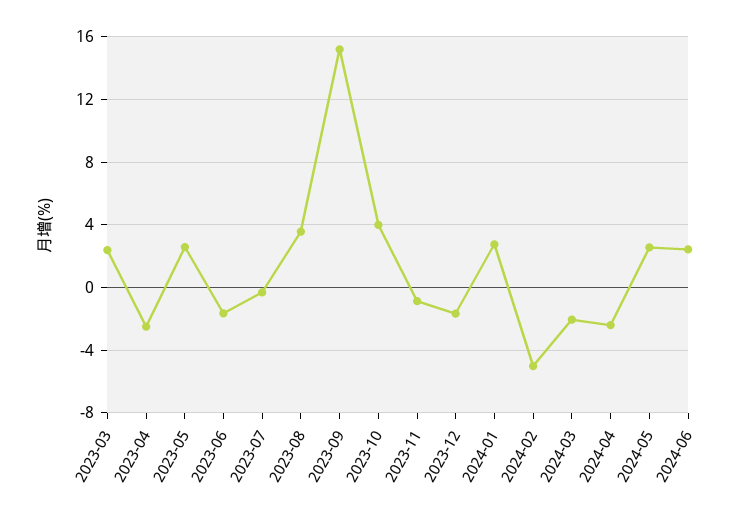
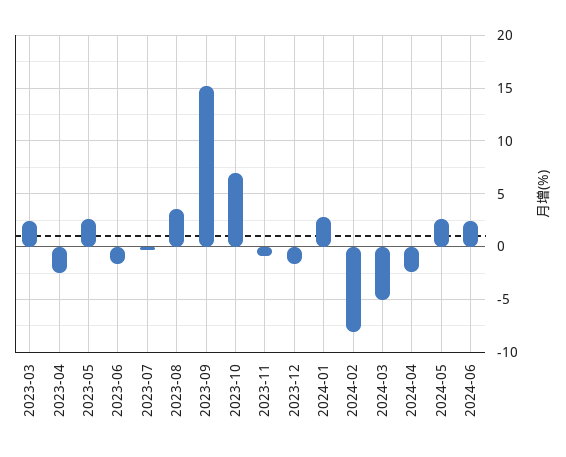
2023-10: 4 -> 7
2024-02: -5 -> -8
2024-03: -2 -> -5

